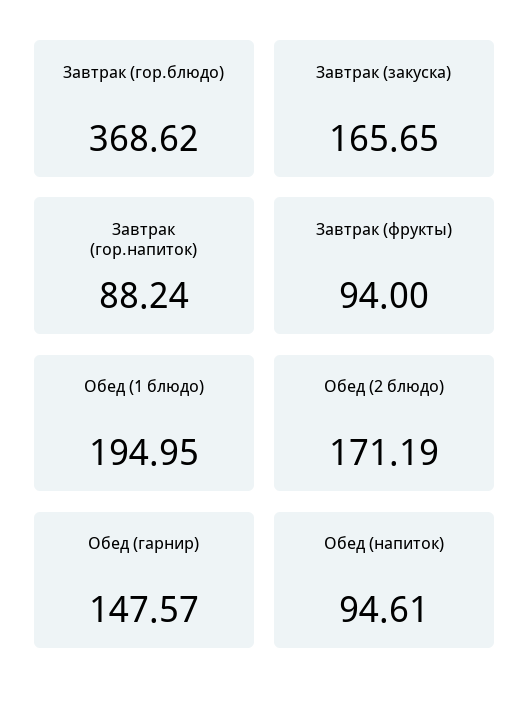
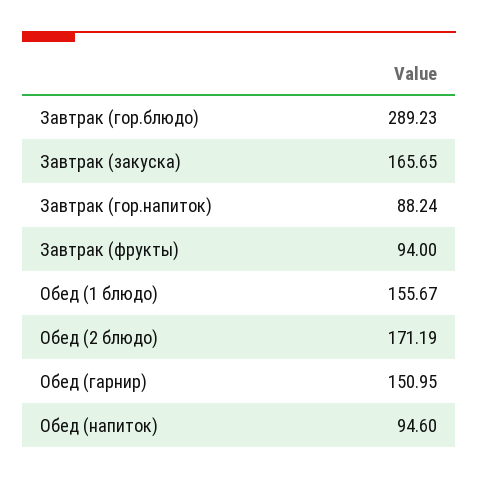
Завтрак (гор.блюдо): 368.62 -> 289.23
Обед (1 блюдо): 194.95 -> 155.67
Обед (гарнир): 147.57 -> 150.95
Обед (напиток): 94.61 -> 94.6

